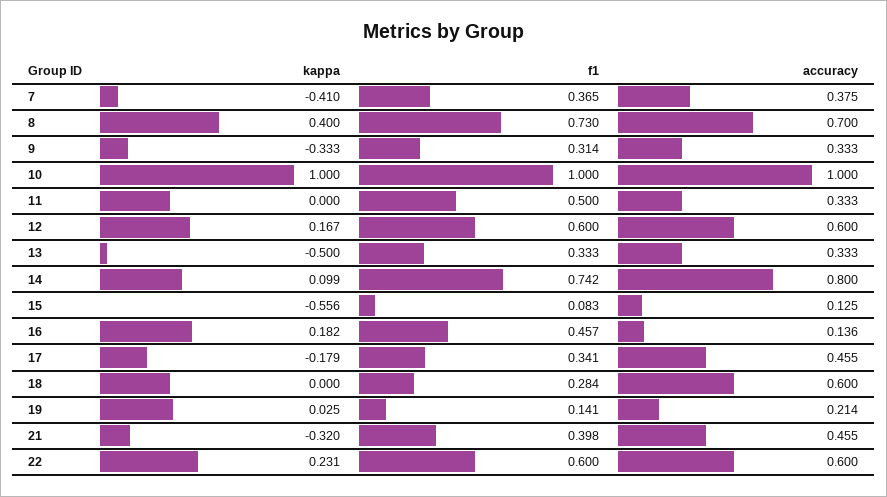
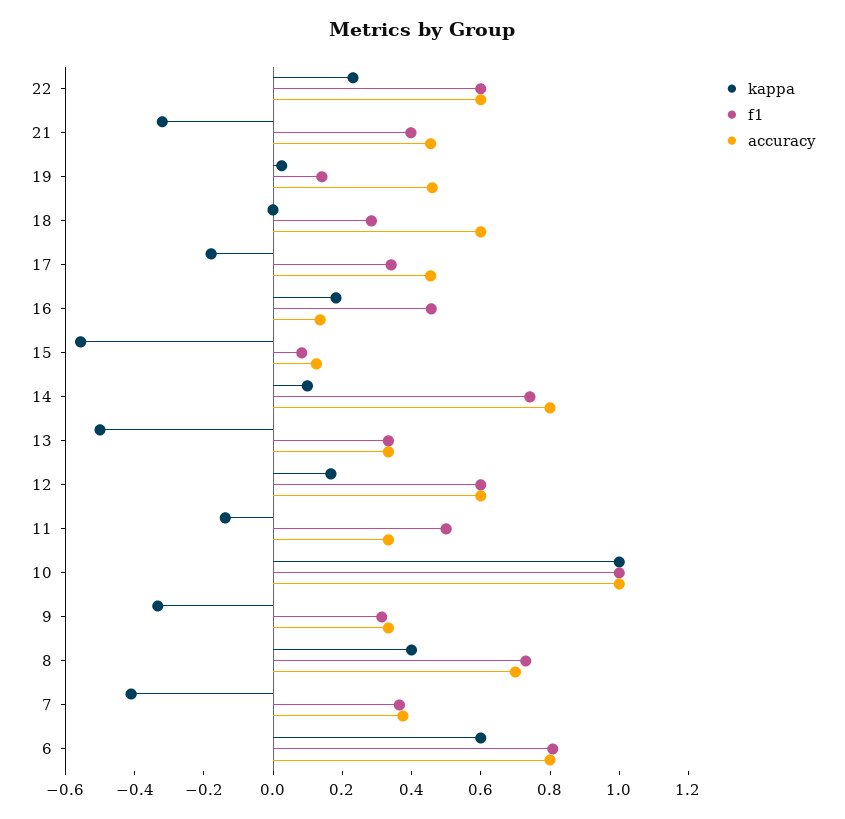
kappa, 11: 0 -> -0.15
accuracy, 19: 0.214 -> 0.45
kappa, 6: none -> 0.6
f1, 6: none -> 0.8
accuracy, 6: none -> 0.8

